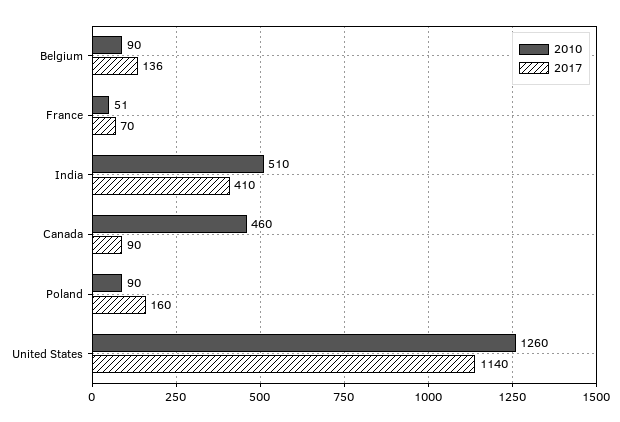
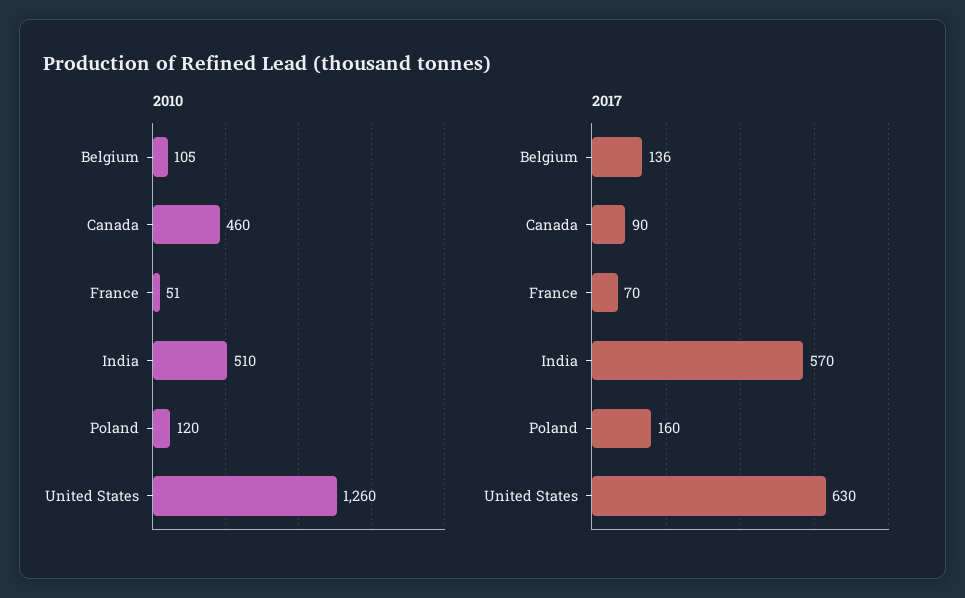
2010, Belgium: 90 -> 105
2017, India: 410 -> 570
2010, Poland: 90 -> 120
2017, United States: 1140 -> 630

